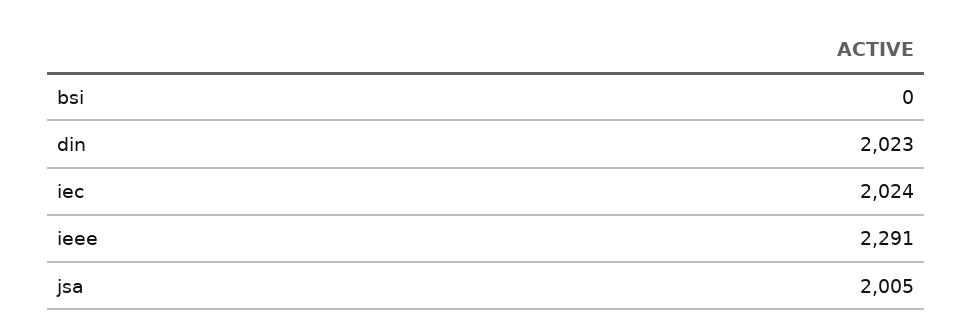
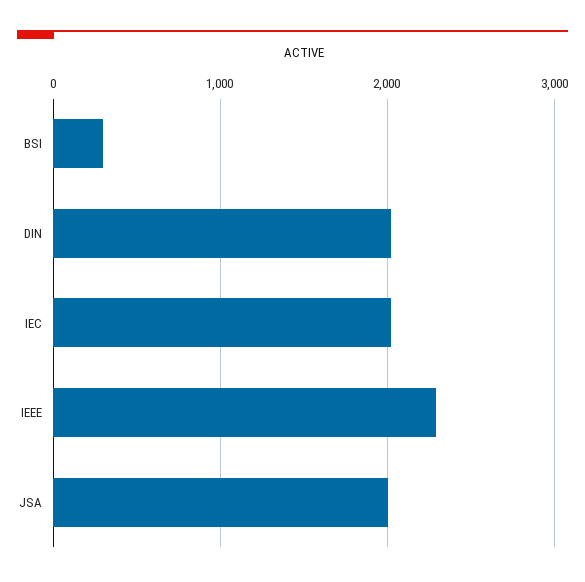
bsi: 0 -> 300

